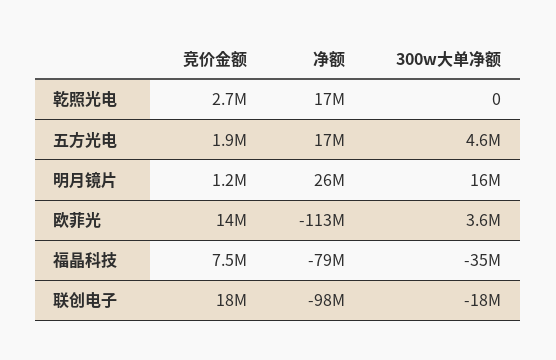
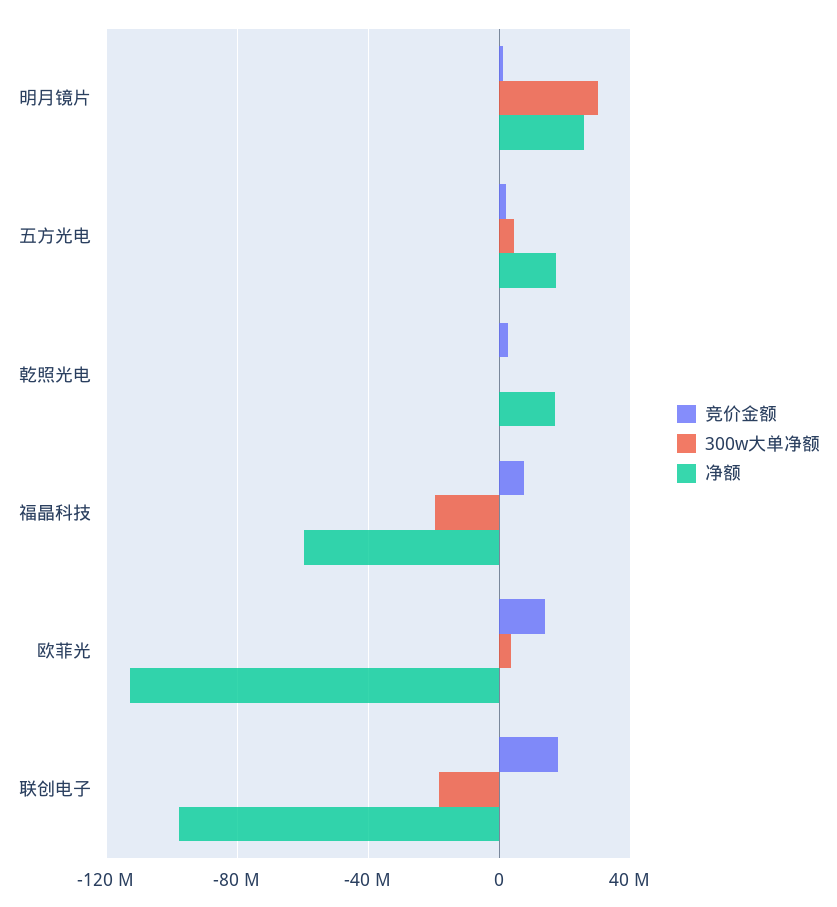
300w大单净额, 明月镜片: 16000000 -> 30000000
净额, 福晶科技: -79000000 -> -60000000
300w大单净额, 福晶科技: -35000000 -> -20000000

